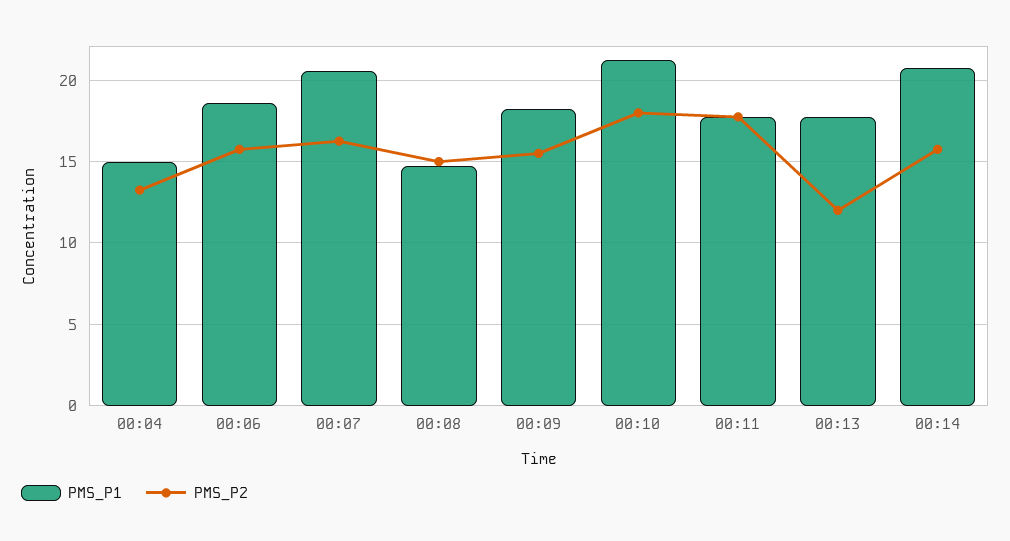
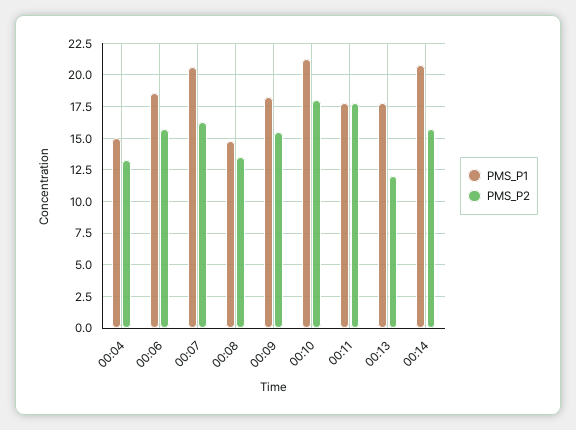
PMS_P2, 00:08: 15 -> 13.5

